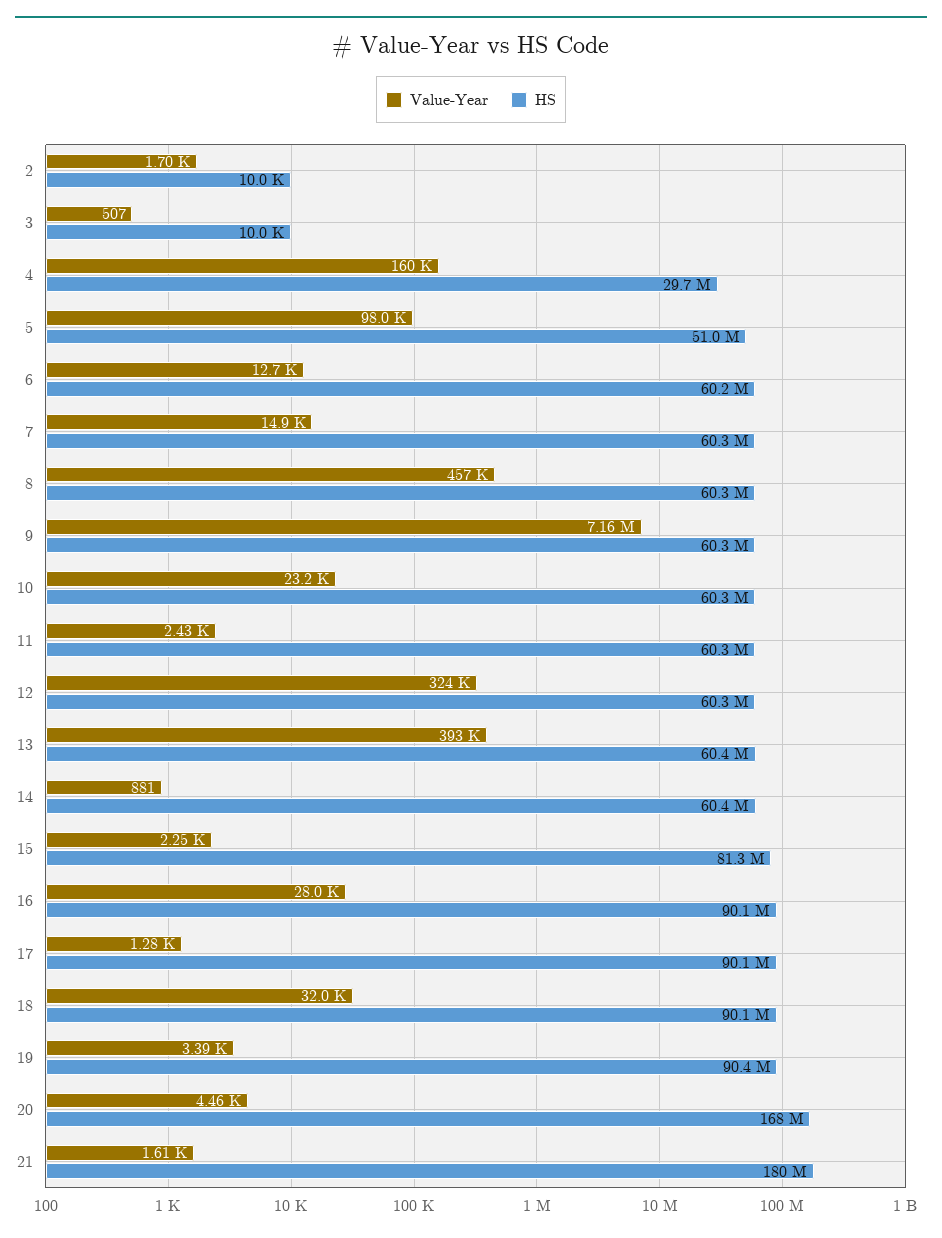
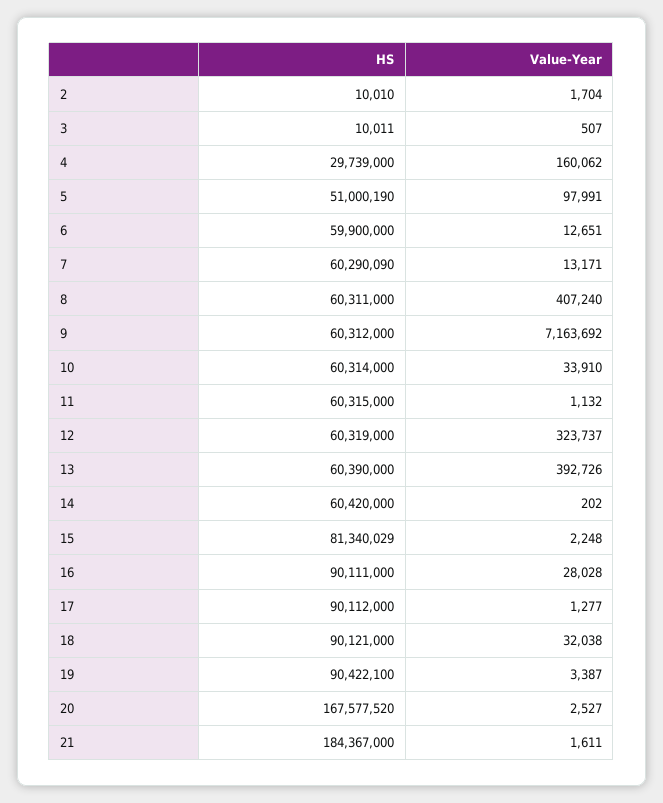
HS, 6: 60200000 -> 59900000
Value-Year, 7: 14900 -> 13171
Value-Year, 8: 457000 -> 407240
Value-Year, 10: 23200 -> 33910
Value-Year, 11: 2430 -> 1132
Value-Year, 14: 881 -> 202
Value-Year, 20: 4460 -> 2527
HS, 21: 180000000 -> 184367000

